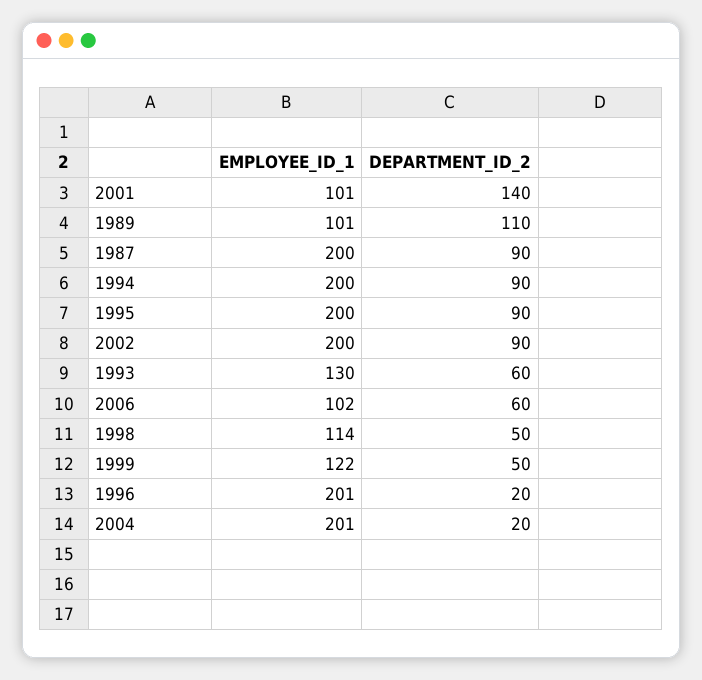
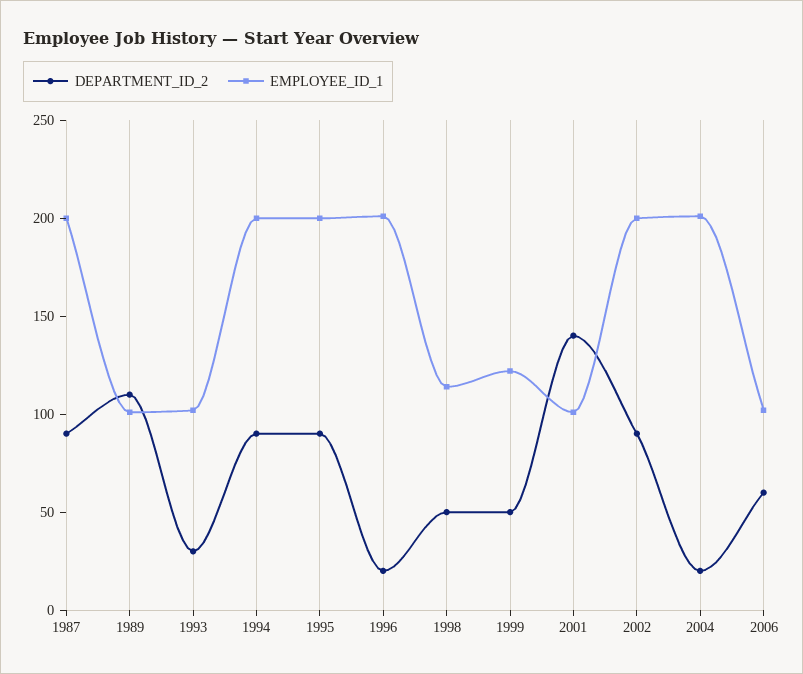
EMPLOYEE_ID_1, 1993: 130 -> 100
DEPARTMENT_ID_2, 1993: 60 -> 30

